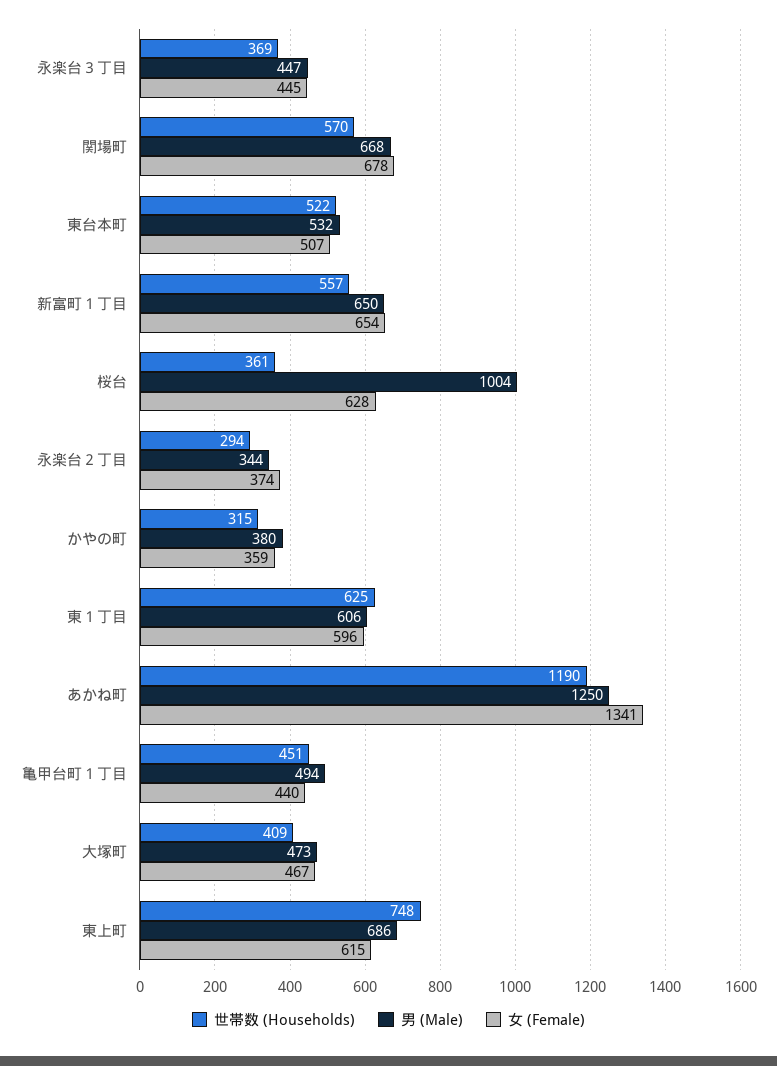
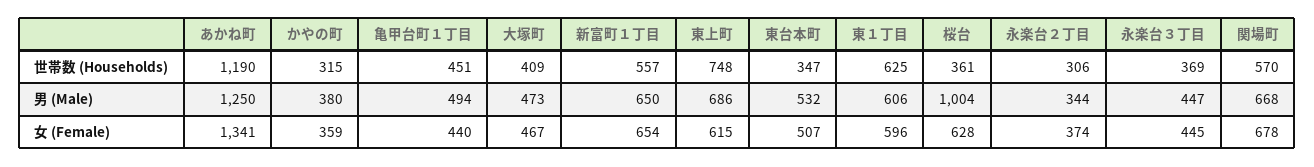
世帯数 (Households), 東台本町: 522 -> 347
世帯数 (Households), 永楽台２丁目: 294 -> 306

